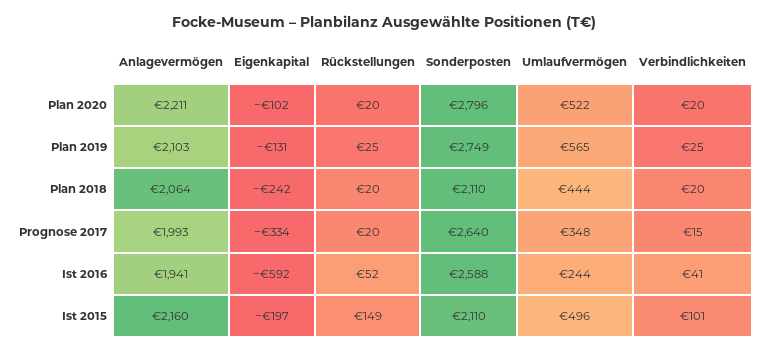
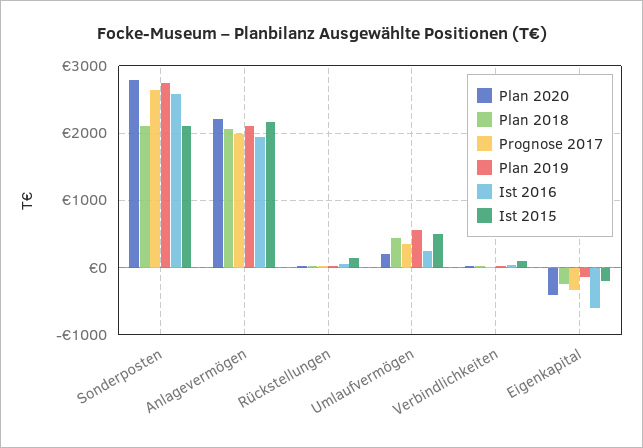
Plan 2020, Eigenkapital: -102 -> -400
Plan 2020, Umlaufvermögen: 522 -> 200

